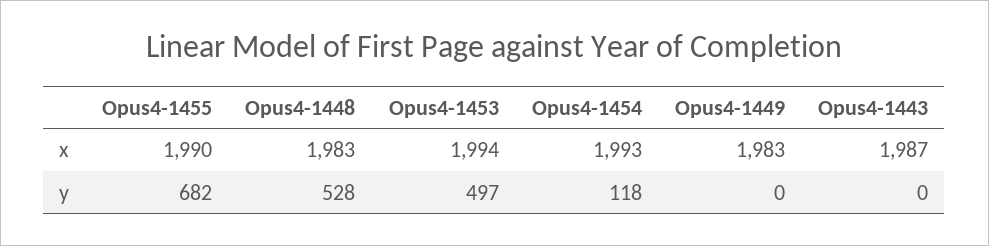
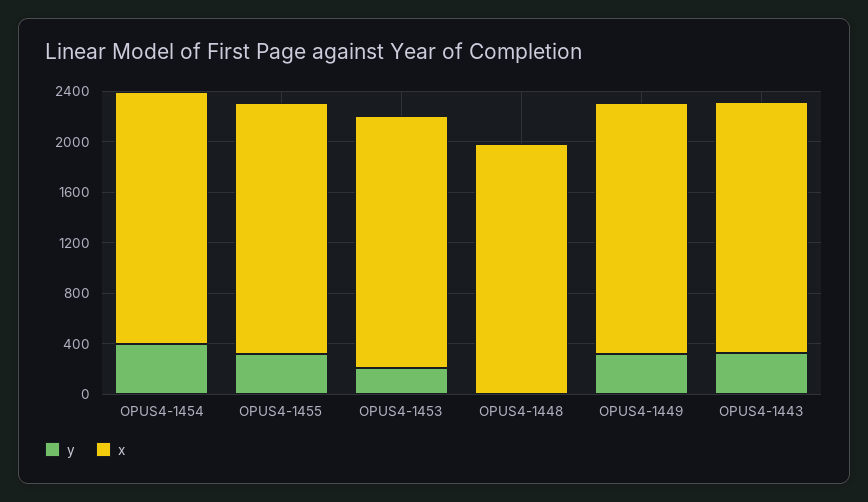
y, Opus4-1455: 682 -> 300
y, Opus4-1448: 528 -> 0
y, Opus4-1453: 497 -> 200
y, Opus4-1454: 118 -> 400
y, Opus4-1449: 0 -> 300
y, Opus4-1443: 0 -> 300

